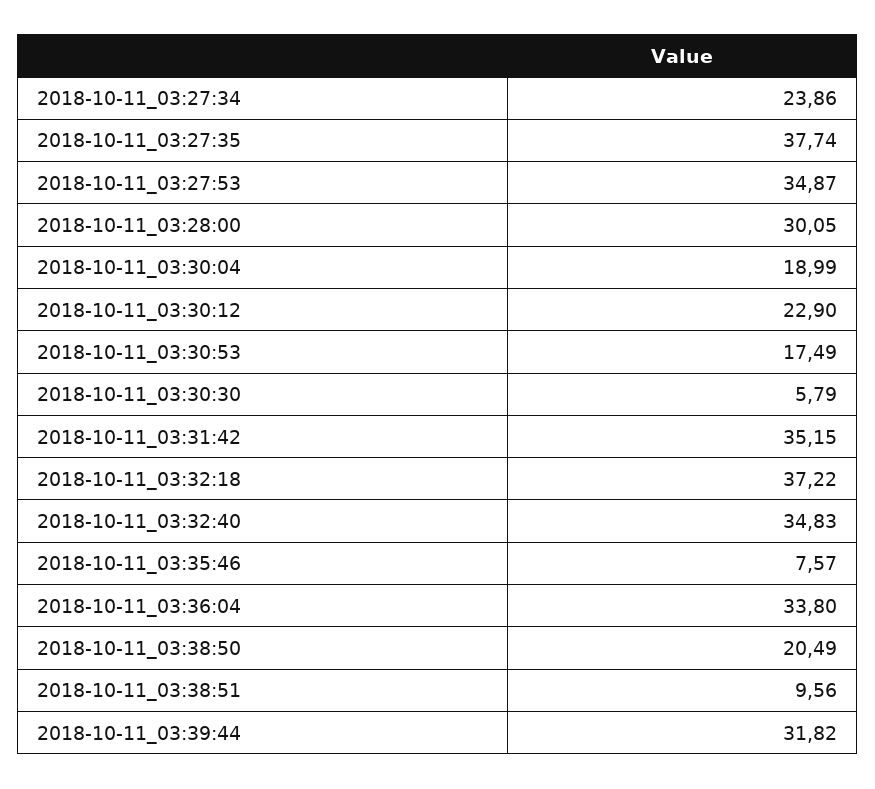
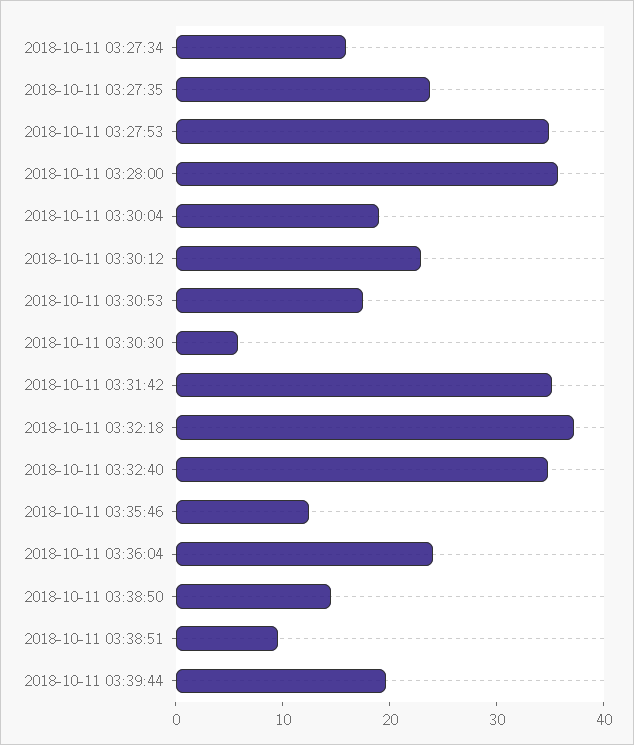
2018-10-11_03:27:34: 23.86 -> 16
2018-10-11_03:27:35: 37.74 -> 24
2018-10-11_03:28:00: 30.05 -> 36
2018-10-11_03:35:46: 7.57 -> 12
2018-10-11_03:36:04: 33.8 -> 24
2018-10-11_03:38:50: 20.49 -> 14
2018-10-11_03:39:44: 31.82 -> 20

